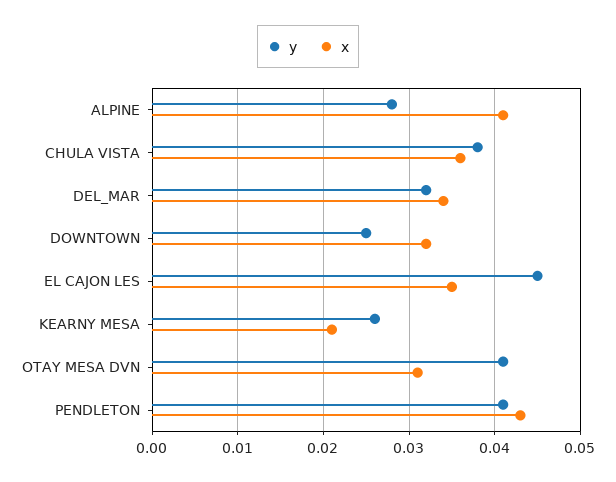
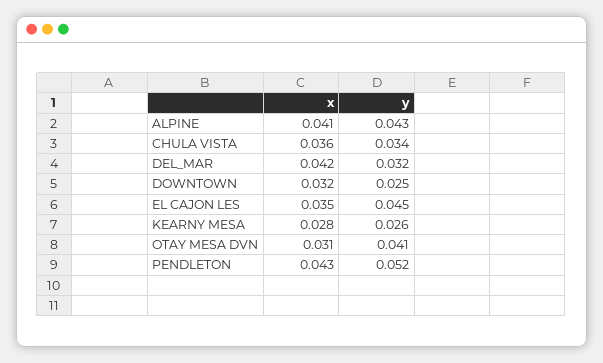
y, ALPINE: 0.028 -> 0.043
y, CHULA VISTA: 0.038 -> 0.034
x, DEL_MAR: 0.034 -> 0.042
x, KEARNY MESA: 0.021 -> 0.028
y, PENDLETON: 0.041 -> 0.052

